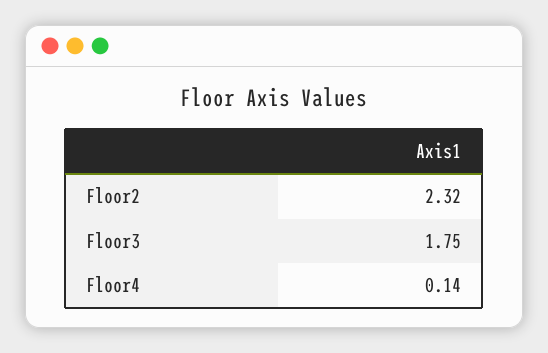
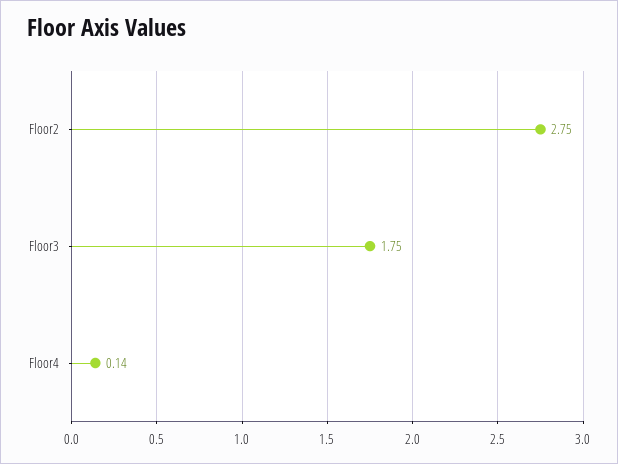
Floor2: 2.32 -> 2.75

